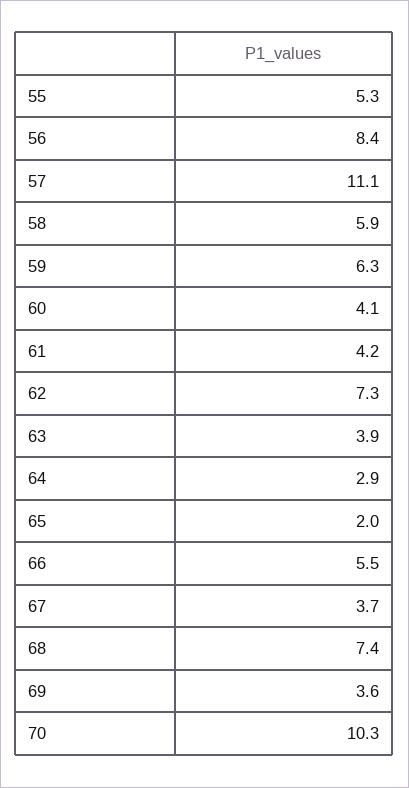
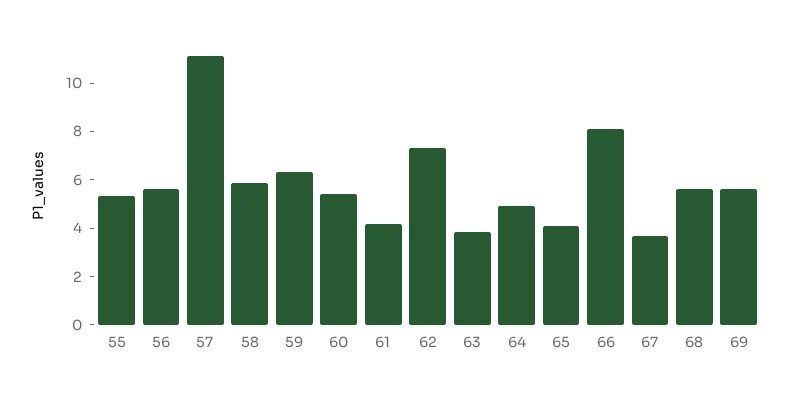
56: 8.4 -> 5.5
60: 4.1 -> 5.5
64: 2.9 -> 5
65: 2 -> 4
66: 5.5 -> 8
68: 7.4 -> 5.5
69: 3.6 -> 5.5
70: 10.3 -> none

